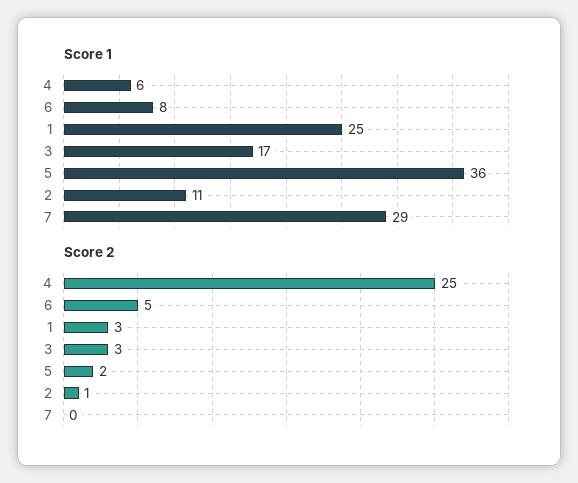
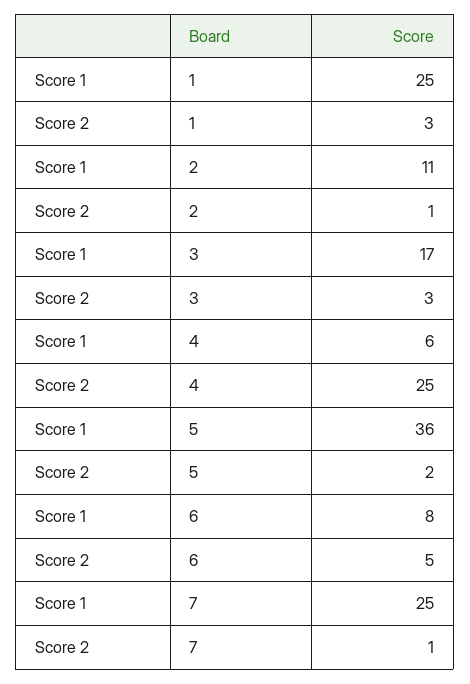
Score 1, 7: 29 -> 25
Score 2, 7: 0 -> 1

